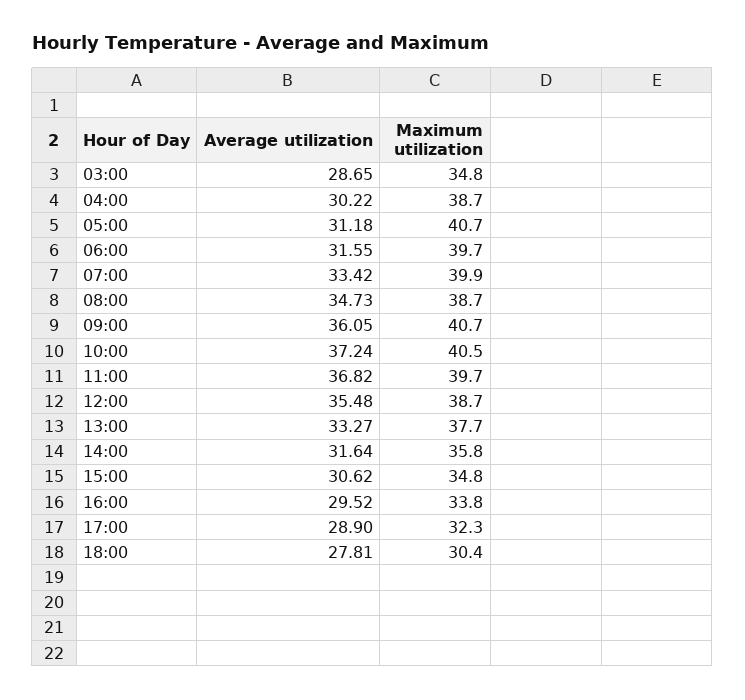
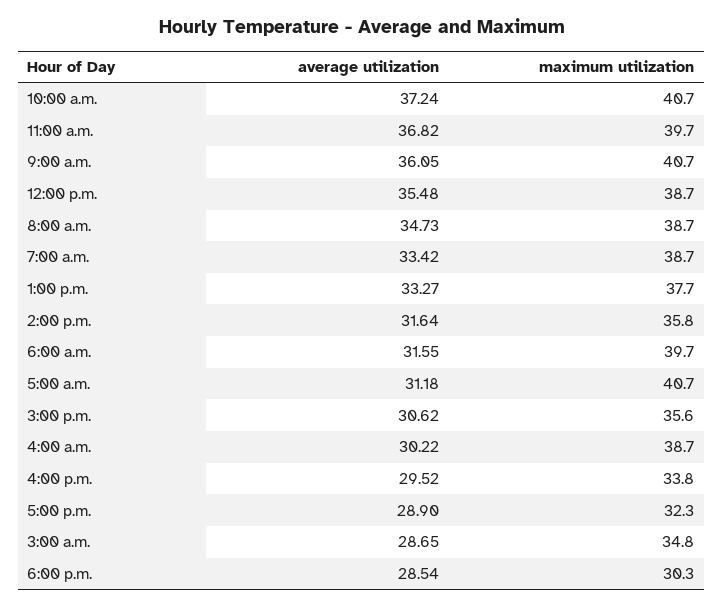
Maximum utilization, 07:00: 39.9 -> 38.7
Maximum utilization, 10:00: 40.5 -> 40.7
Maximum utilization, 15:00: 34.8 -> 35.6
Average utilization, 18:00: 27.81 -> 28.54
Maximum utilization, 18:00: 30.4 -> 30.3

